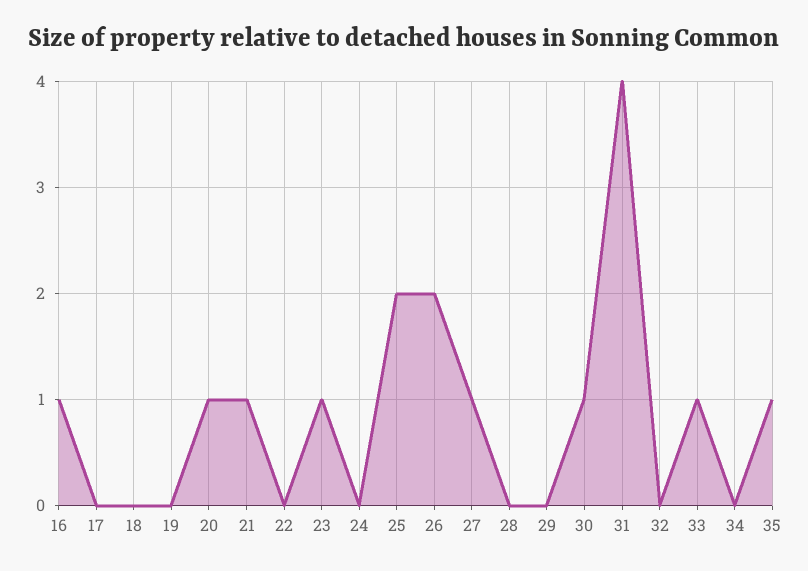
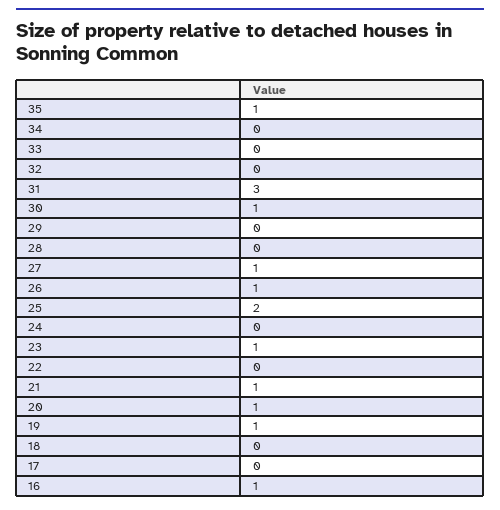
19: 0 -> 1
26: 2 -> 1
31: 4 -> 3
33: 1 -> 0

